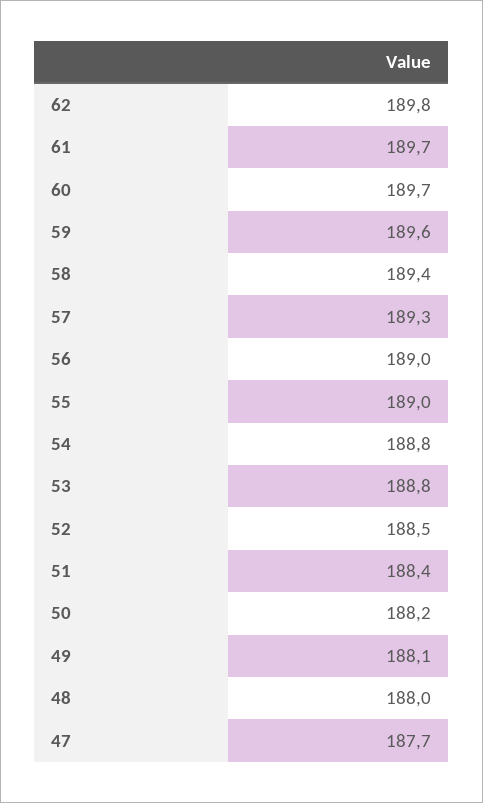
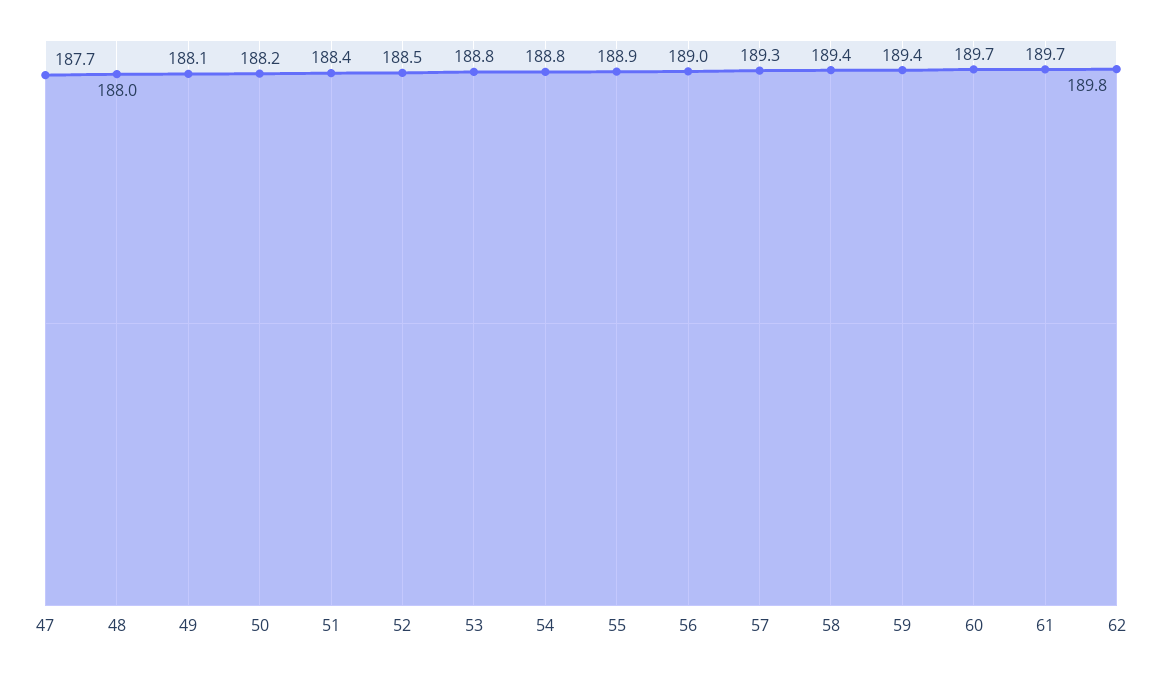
59: 189.6 -> 189.4
55: 189 -> 188.9

